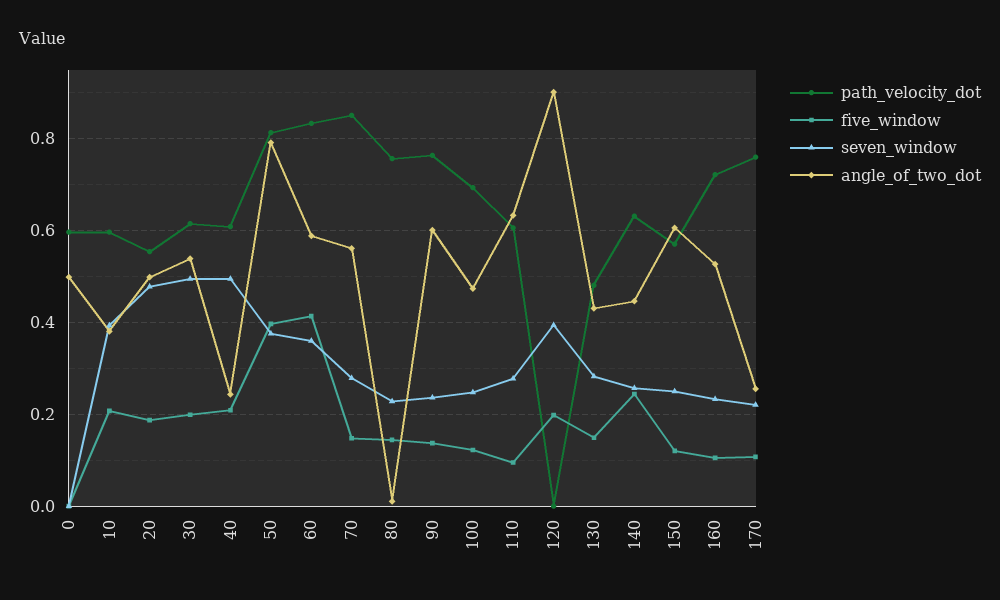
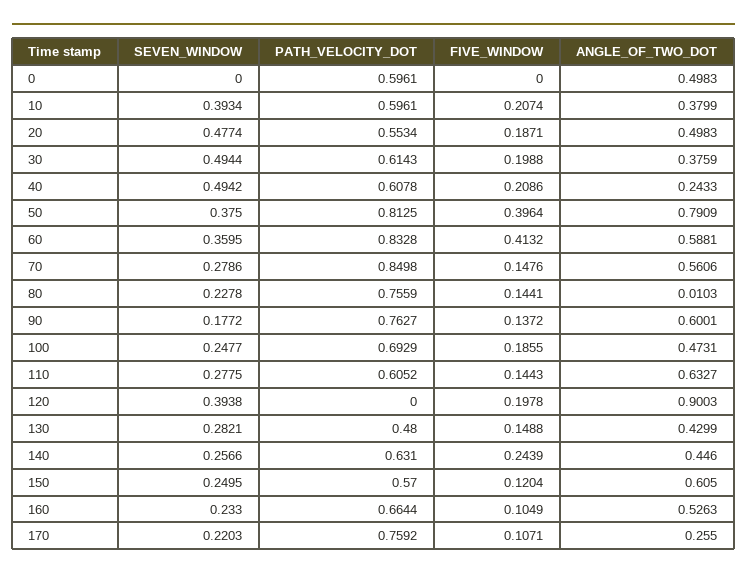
angle_of_two_dot, 30: 0.54 -> 0.3759
seven_window, 90: 0.24 -> 0.1772
five_window, 100: 0.12 -> 0.1855
five_window, 110: 0.1 -> 0.1443
path_velocity_dot, 160: 0.72 -> 0.6644

